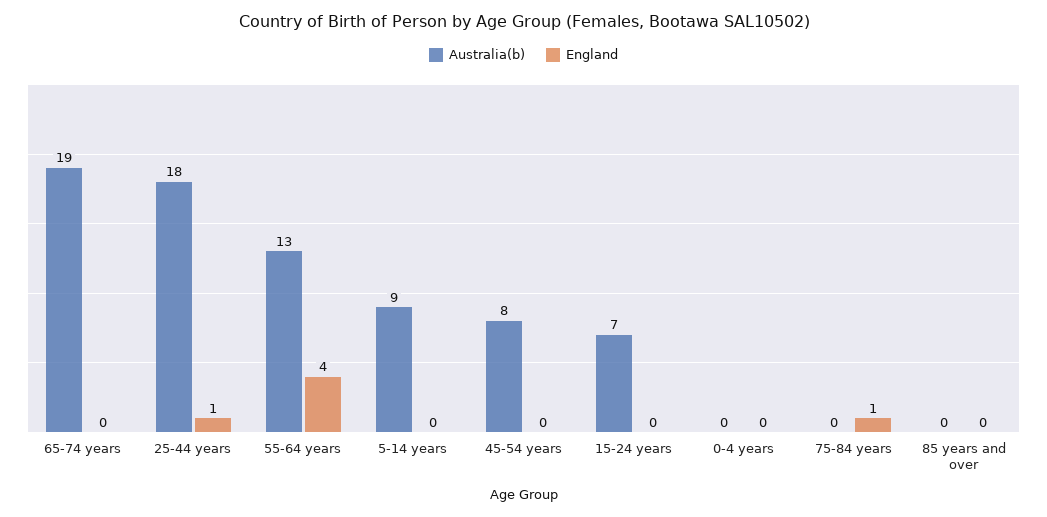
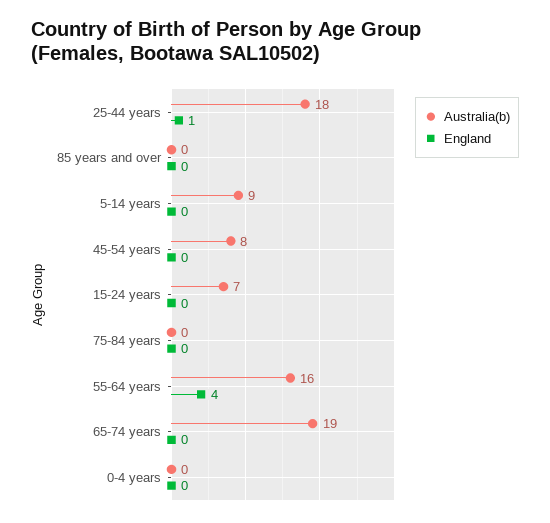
Australia(b), 55-64 years: 13 -> 16
England, 75-84 years: 1 -> 0

